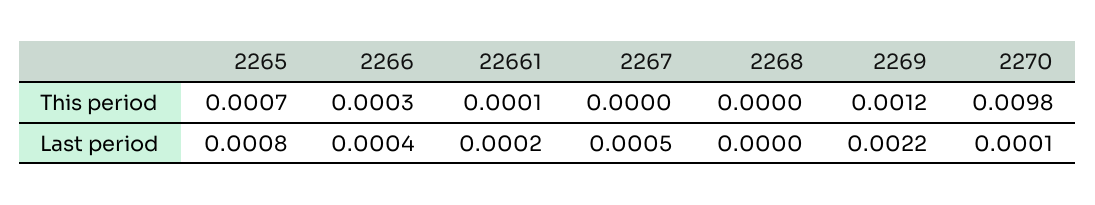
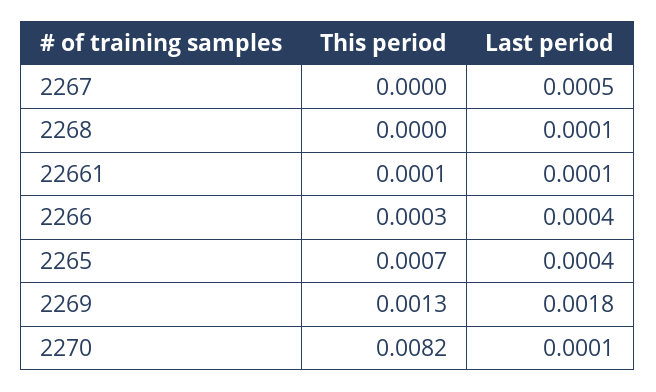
2269, This period: 0.0012 -> 0.0013
2270, This period: 0.0098 -> 0.0082
2265, Last period: 0.0008 -> 0.0004
22661, Last period: 0.0002 -> 0.0001
2268, Last period: 0 -> 0.0001
2269, Last period: 0.0022 -> 0.0018

